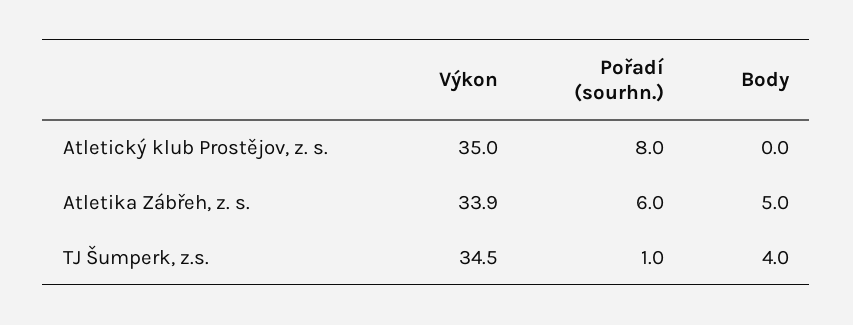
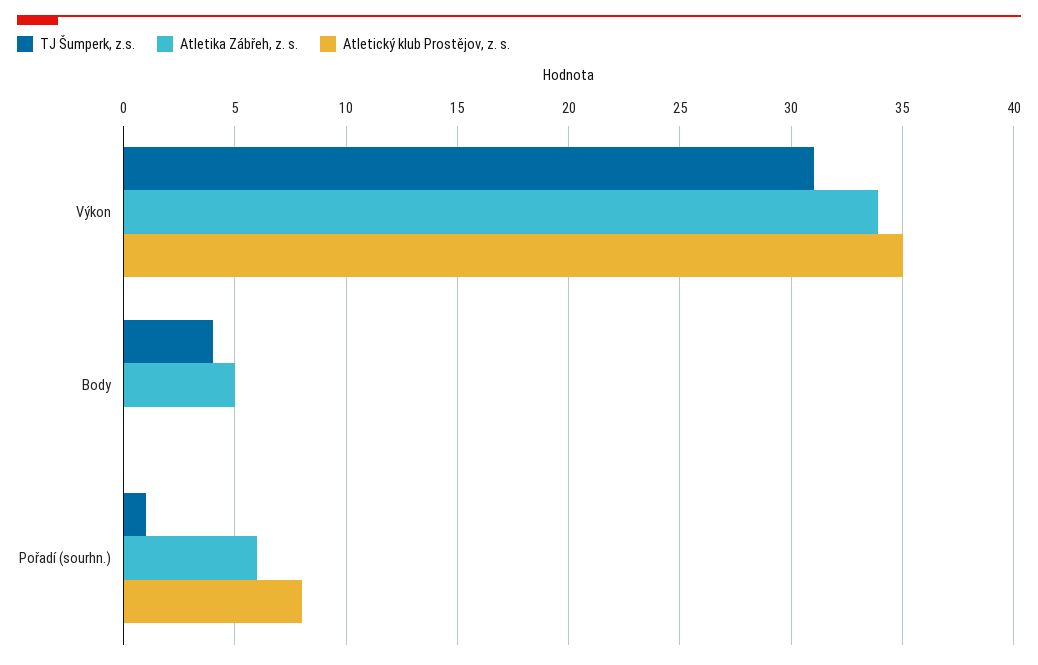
TJ Šumperk, z.s., Výkon: 34.5 -> 31

